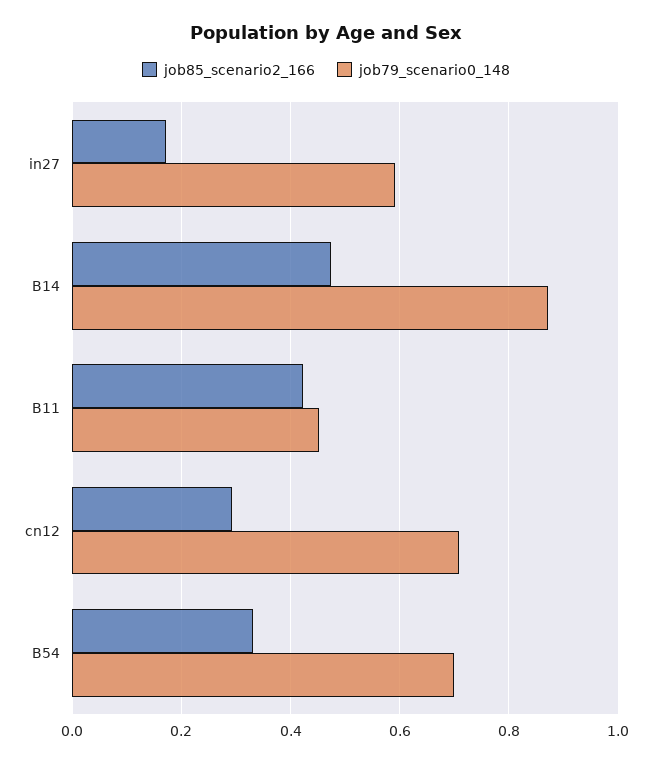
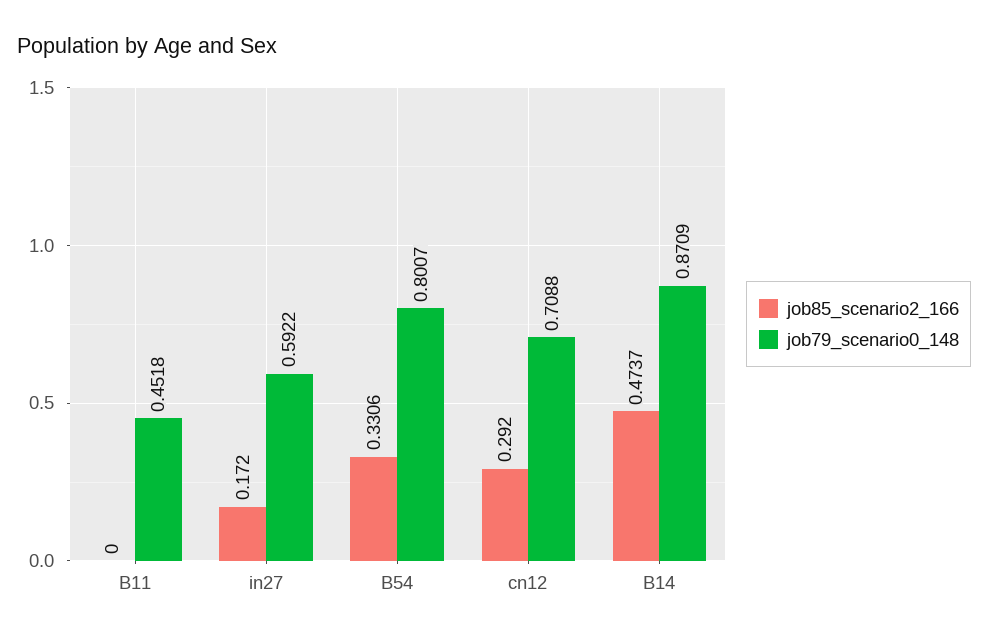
job85_scenario2_166, B11: 0.42 -> 0
job79_scenario0_148, B54: 0.7 -> 0.8007

